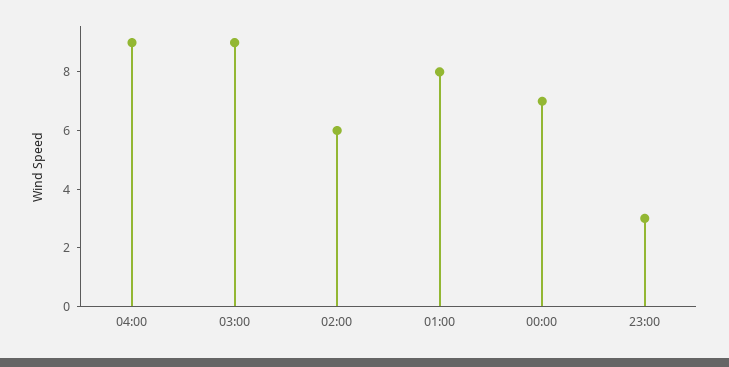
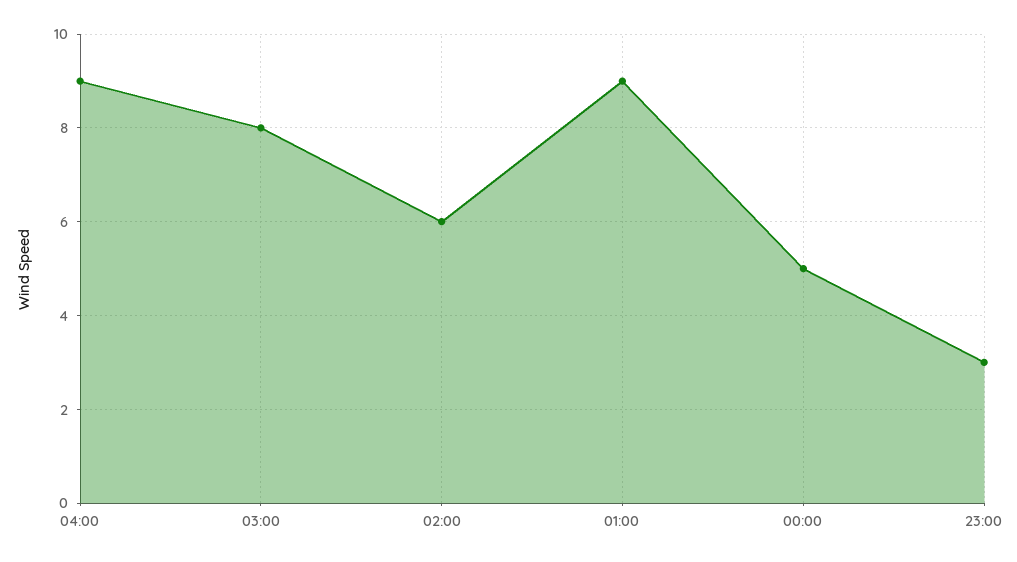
03:00: 9 -> 8
01:00: 8 -> 9
00:00: 7 -> 5

